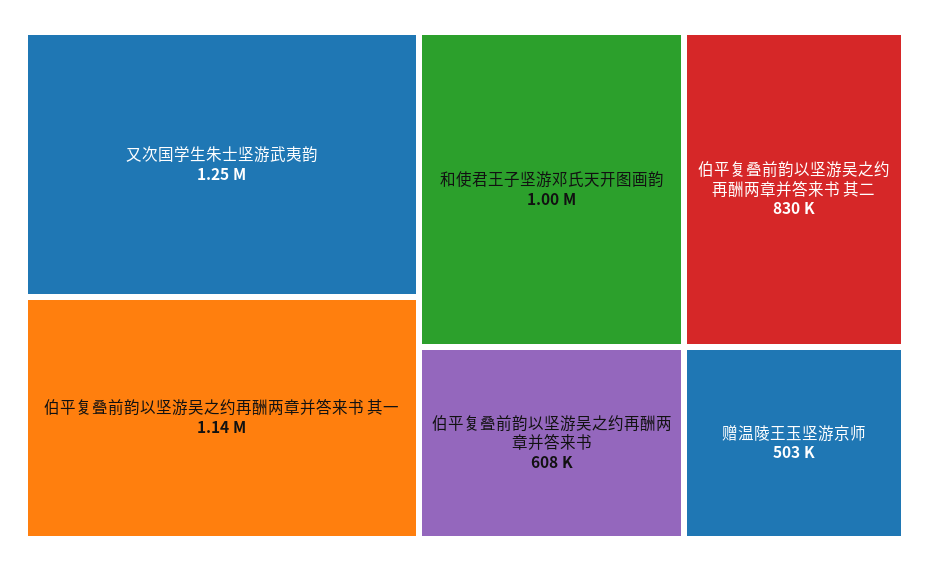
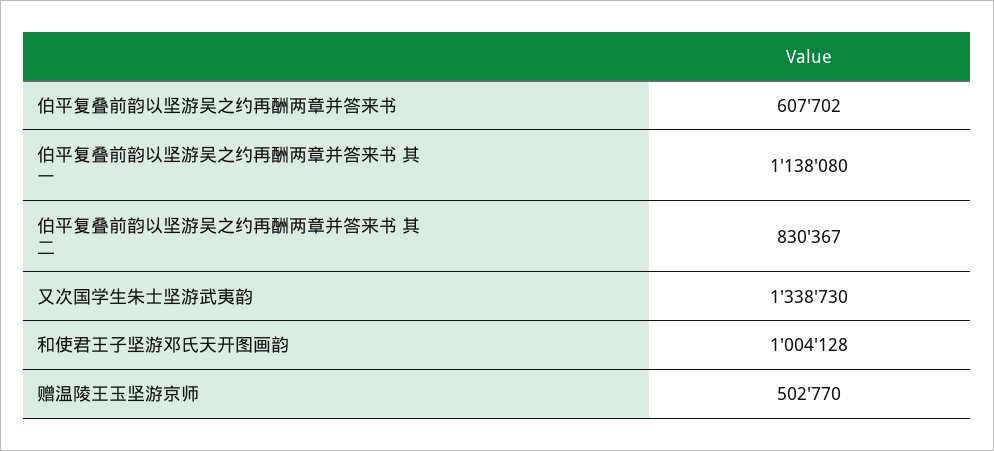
又次国学生朱士坚游武夷韵: 1250000 -> 1338730

